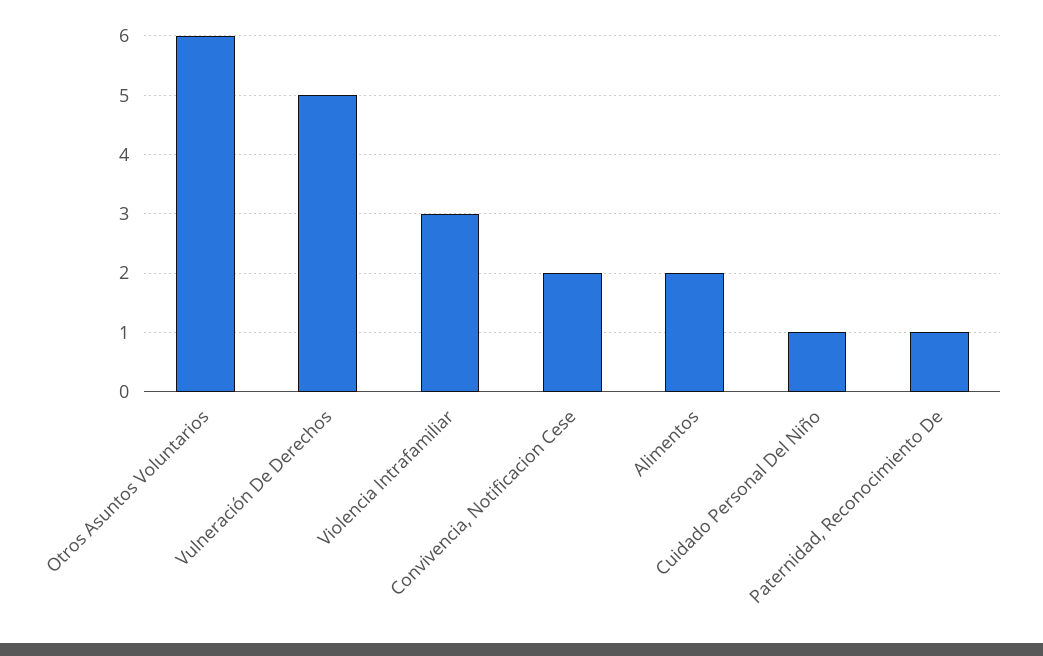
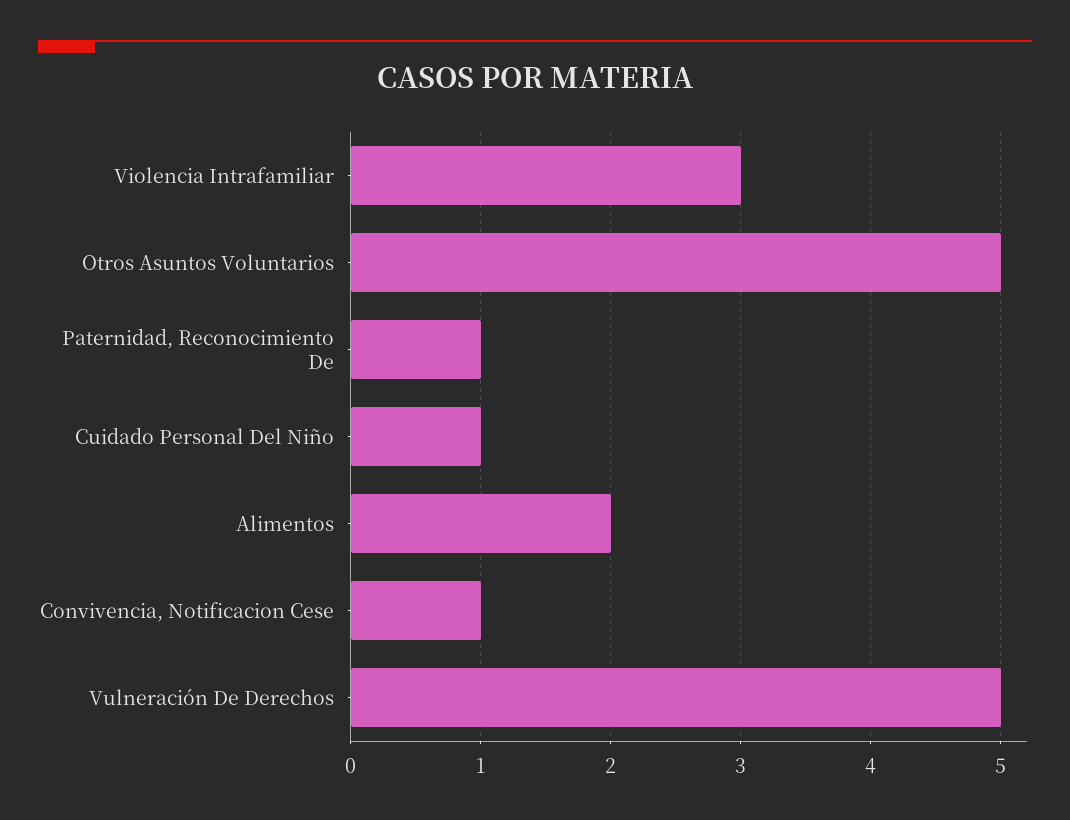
Otros Asuntos Voluntarios: 6 -> 5
Convivencia, Notificacion Cese: 2 -> 1

